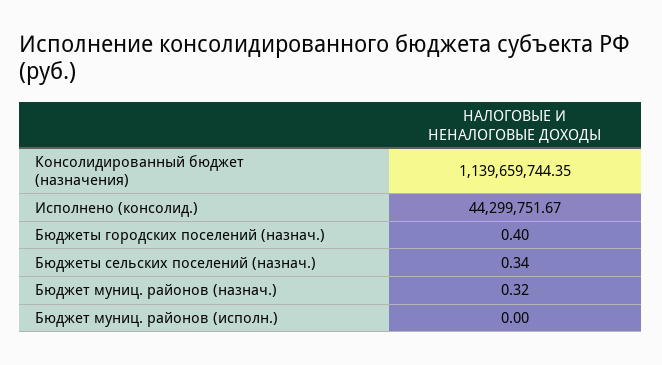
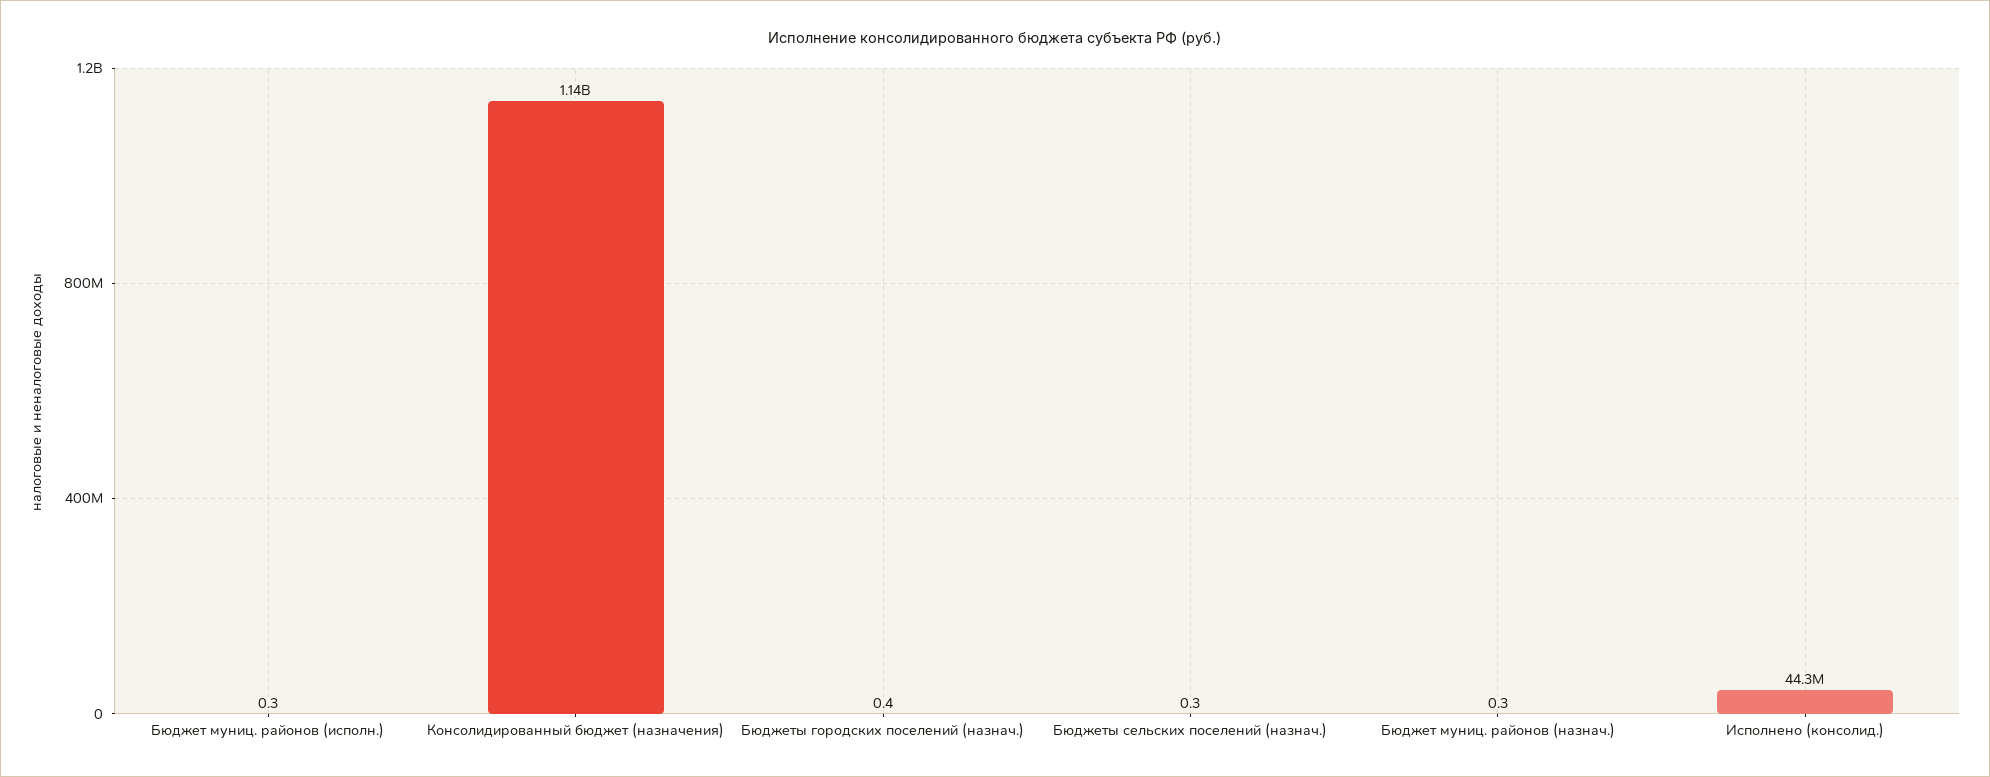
Бюджет муниц. районов (исполн.): 0 -> 0.3

